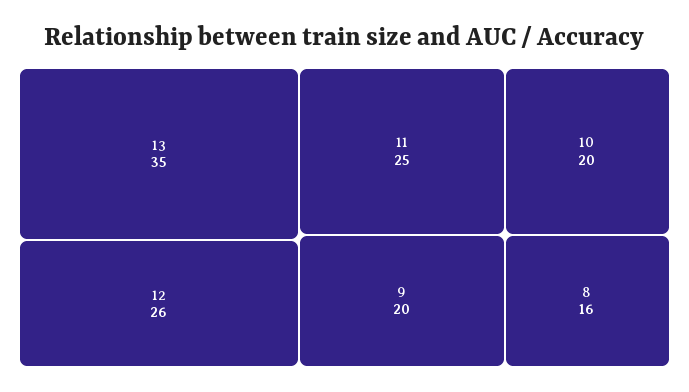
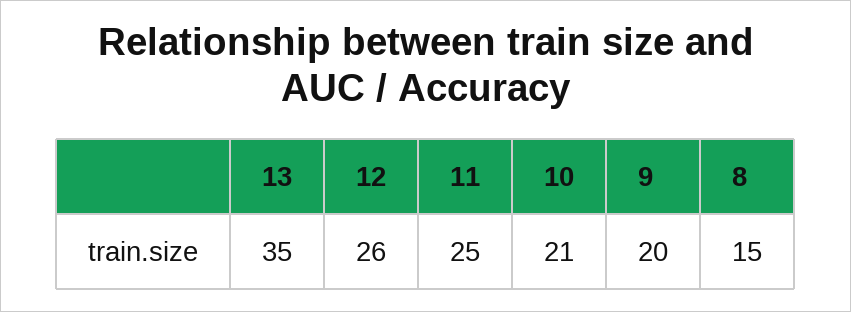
10: 20 -> 21
8: 16 -> 15

